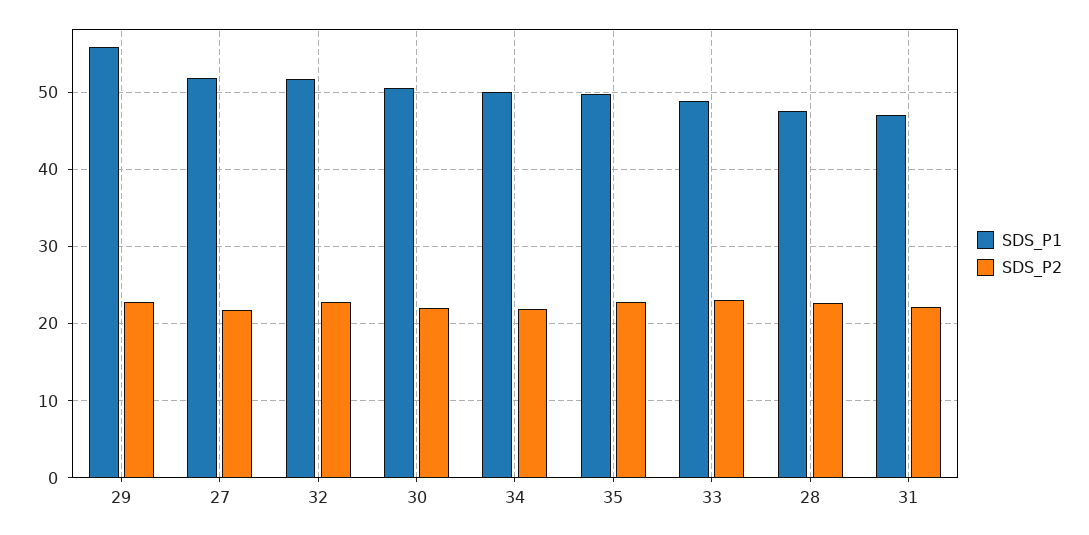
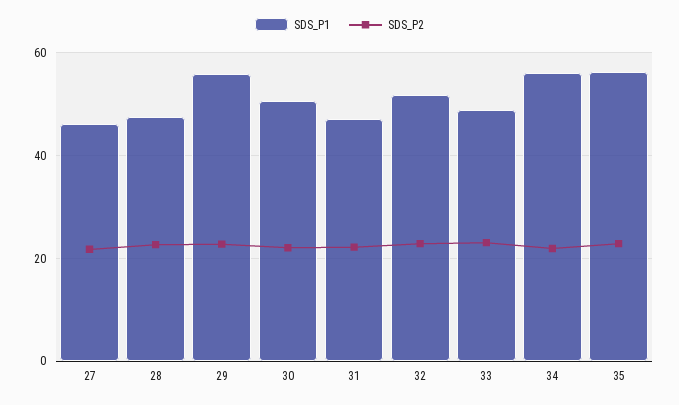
SDS_P1, 27: 52 -> 46
SDS_P1, 34: 50 -> 56
SDS_P1, 35: 50 -> 56

